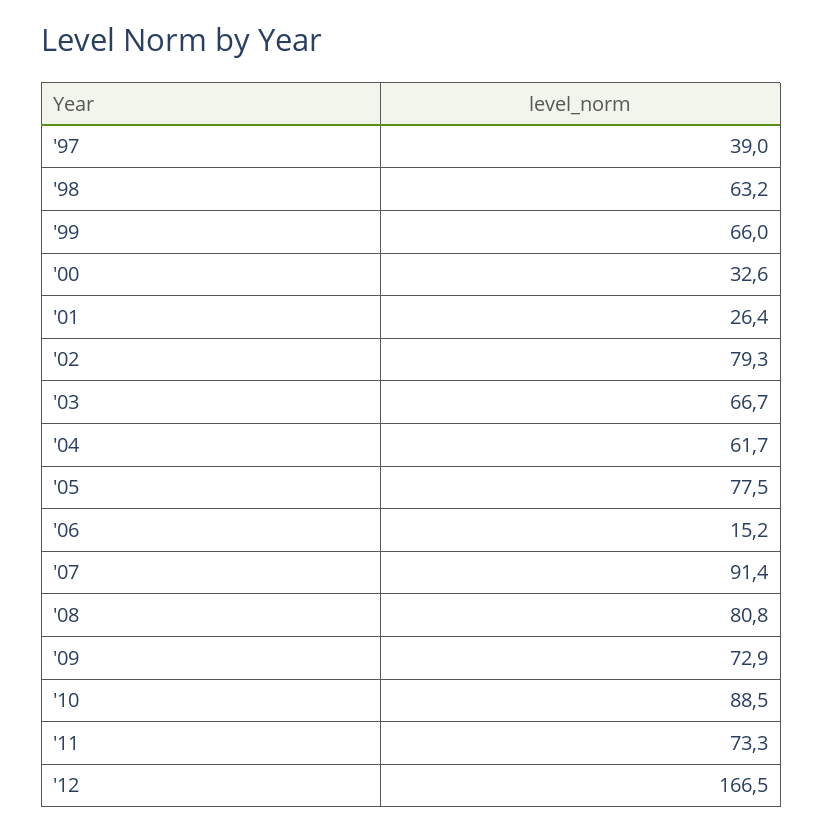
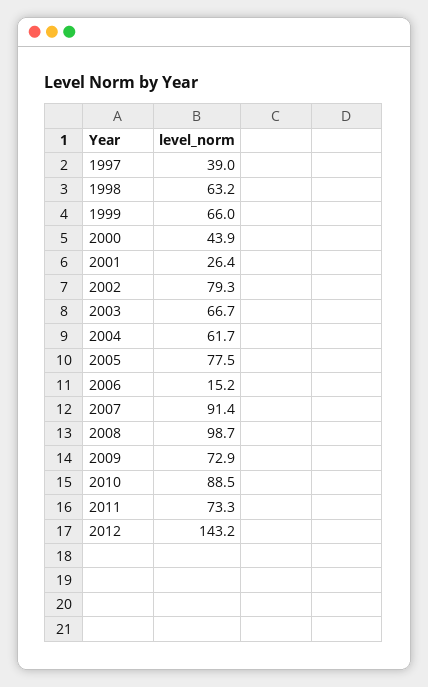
'00: 32.6 -> 43.9
'08: 80.8 -> 98.7
'12: 166.5 -> 143.2

